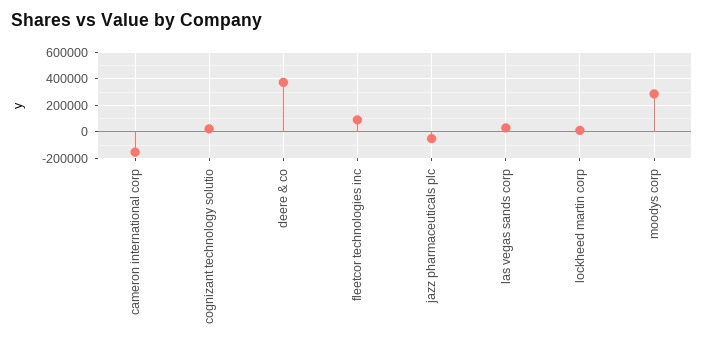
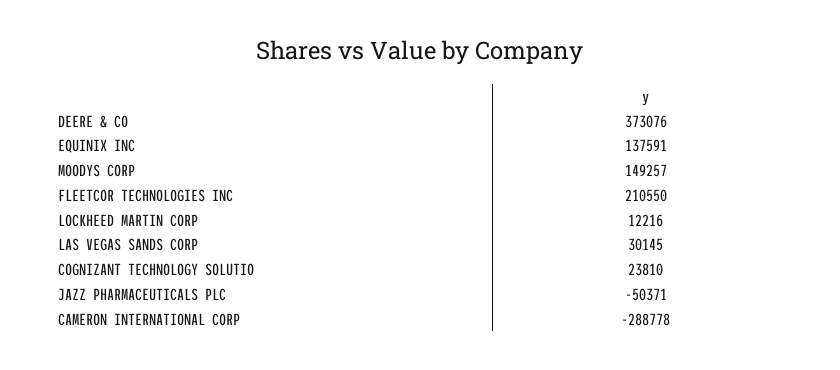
cameron international corp: -150000 -> -288778
fleetcor technologies inc: 100000 -> 210550
moodys corp: 300000 -> 149257
EQUINIX INC: none -> 137591

